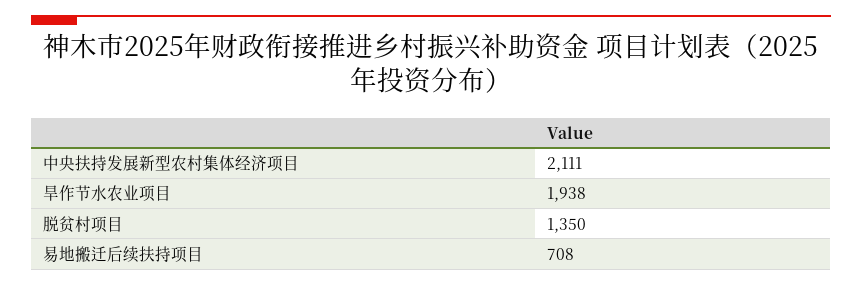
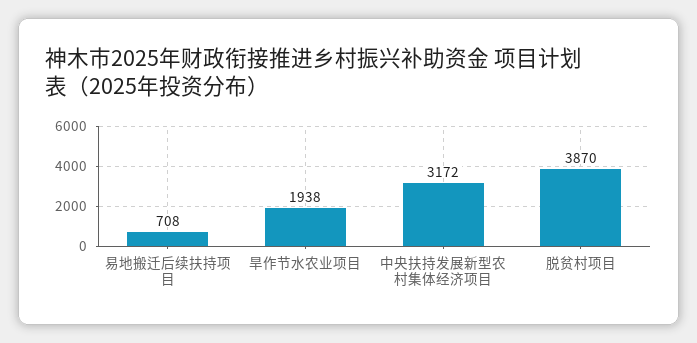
中央扶持发展新型农村集体经济项目: 2111 -> 3172
脱贫村项目: 1350 -> 3870

